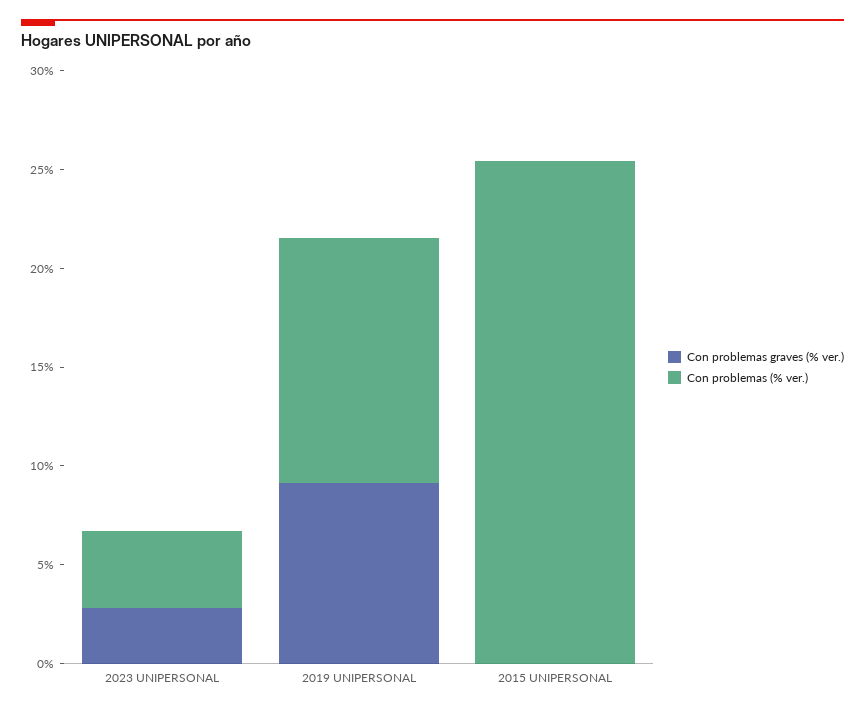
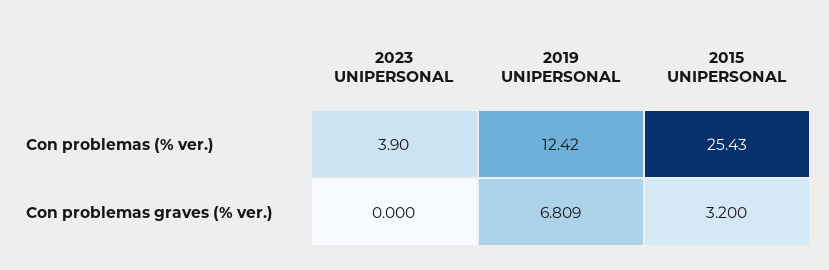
Con problemas graves (% ver.), 2023 UNIPERSONAL: 3 -> 0
Con problemas graves (% ver.), 2019 UNIPERSONAL: 9 -> 6.809
Con problemas graves (% ver.), 2015 UNIPERSONAL: 0 -> 3.2

